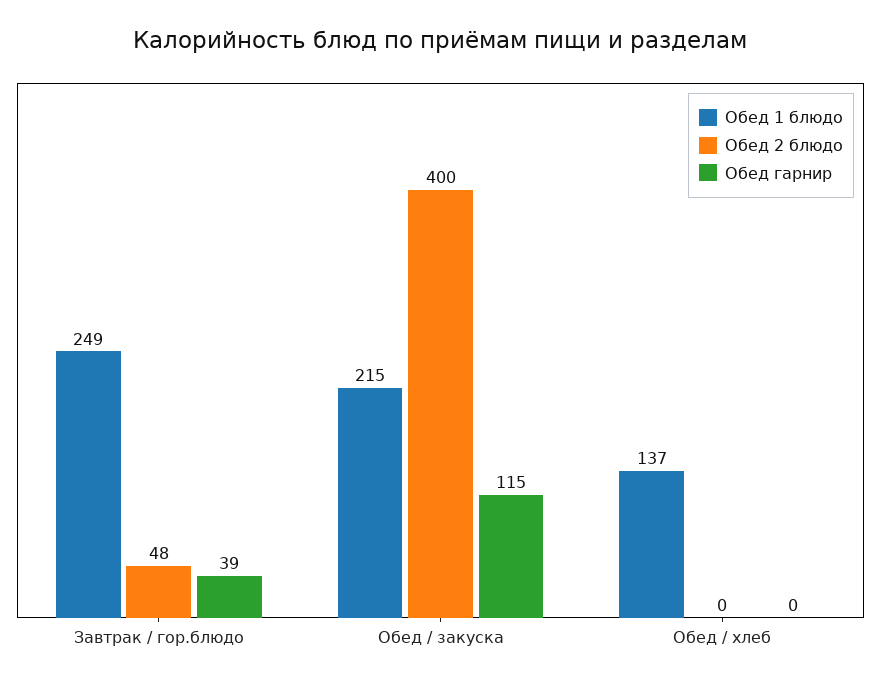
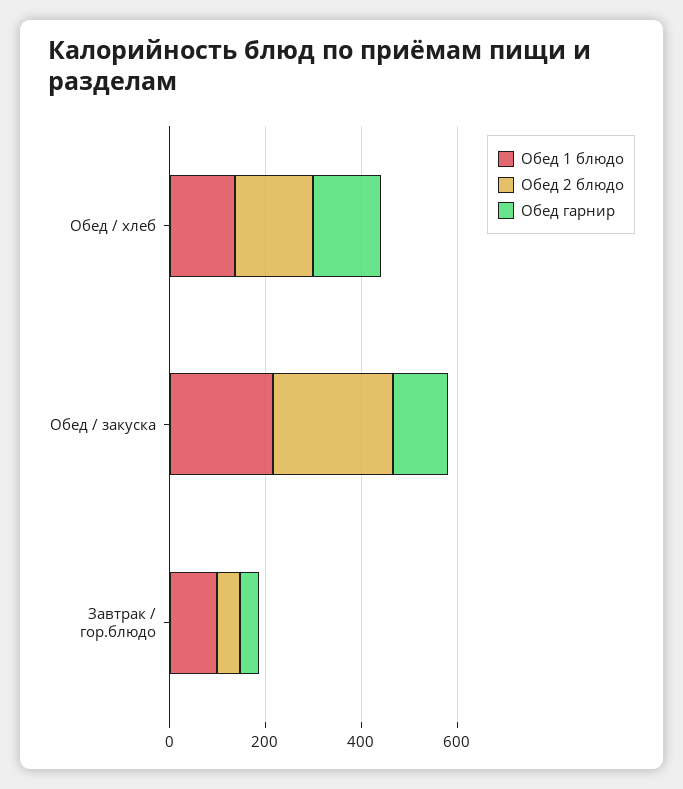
Обед 1 блюдо, Завтрак / гор.блюдо: 249 -> 100
Обед 2 блюдо, Обед / закуска: 400 -> 250
Обед 2 блюдо, Обед / хлеб: 0 -> 150
Обед гарнир, Обед / хлеб: 0 -> 150

